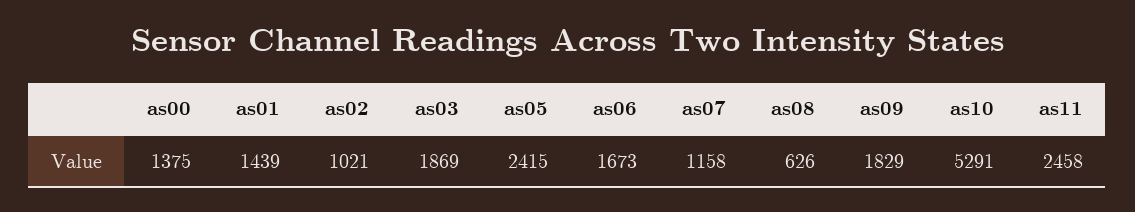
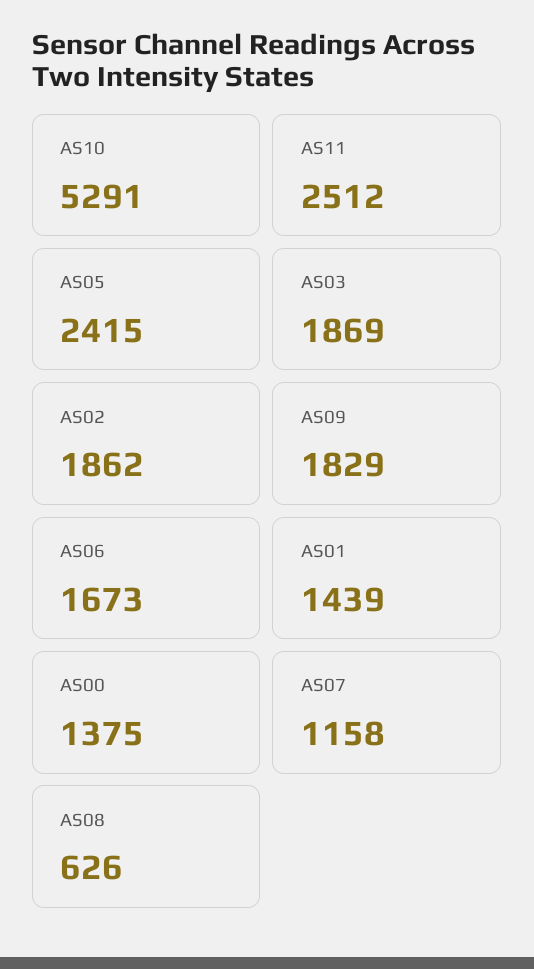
as02: 1021 -> 1862
as11: 2458 -> 2512

